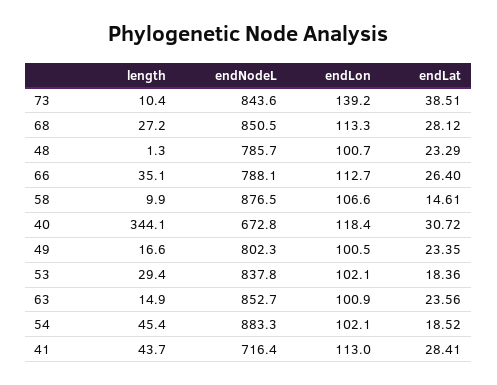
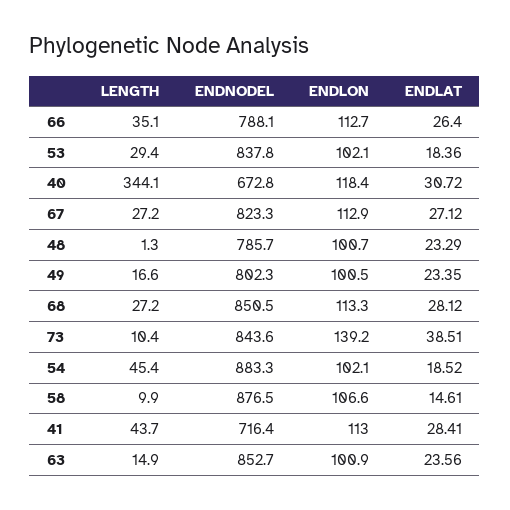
length, 67: none -> 27.2
endNodeL, 67: none -> 823.3
endLon, 67: none -> 112.9
endLat, 67: none -> 27.12

